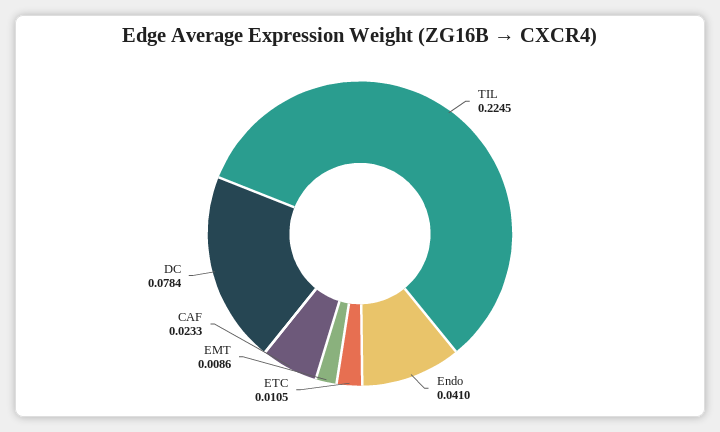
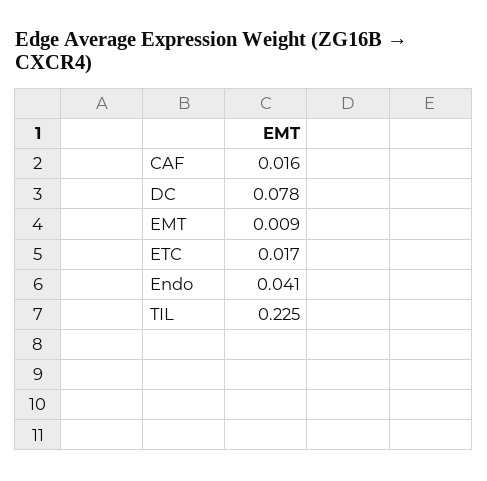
ETC: 0.0105 -> 0.017
CAF: 0.0233 -> 0.016

